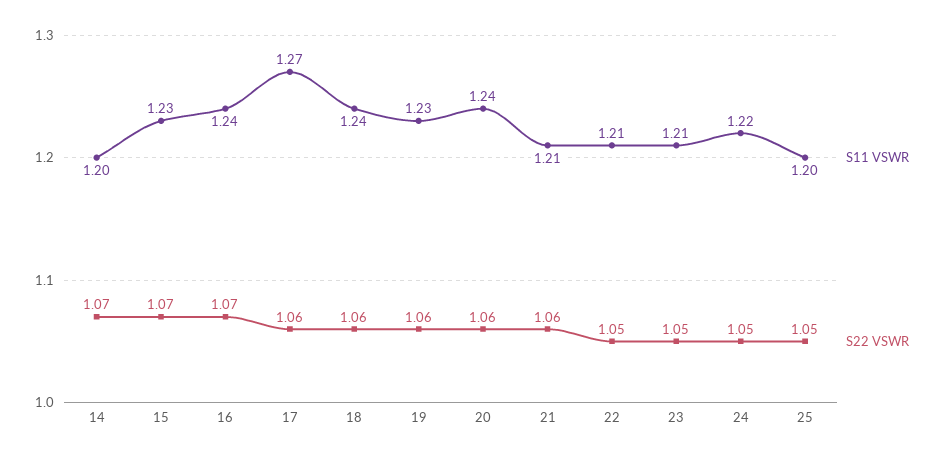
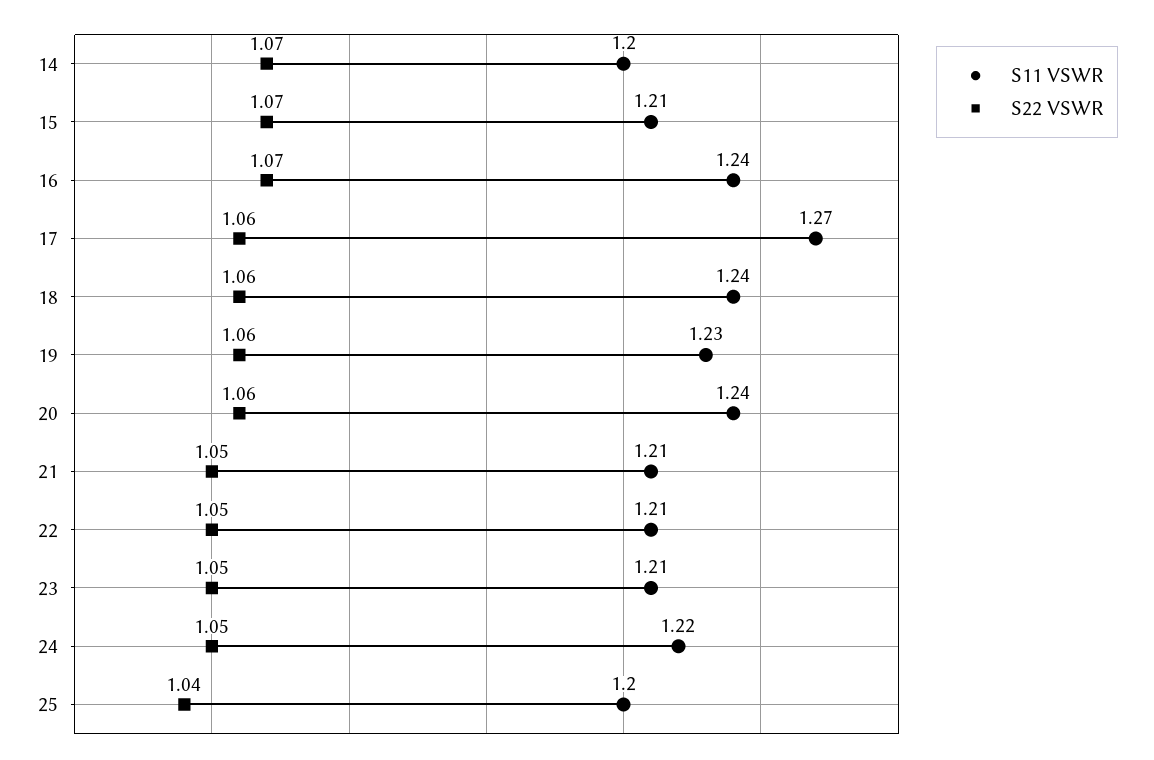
S11 VSWR, 15: 1.23 -> 1.21
S22 VSWR, 21: 1.06 -> 1.05
S22 VSWR, 25: 1.05 -> 1.04

